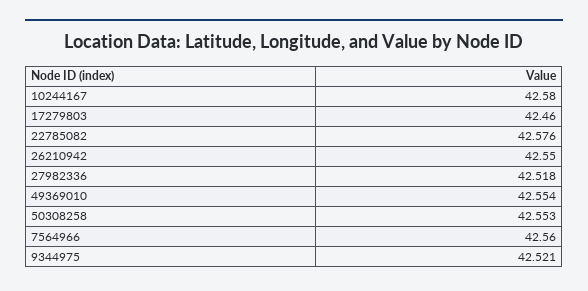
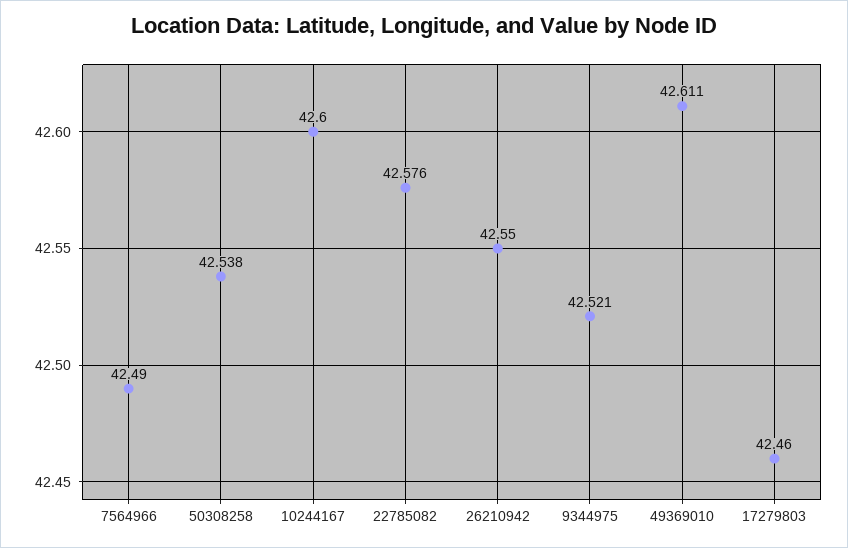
10244167: 42.58 -> 42.6
27982336: 42.518 -> none
49369010: 42.554 -> 42.611
50308258: 42.553 -> 42.538
7564966: 42.56 -> 42.49

